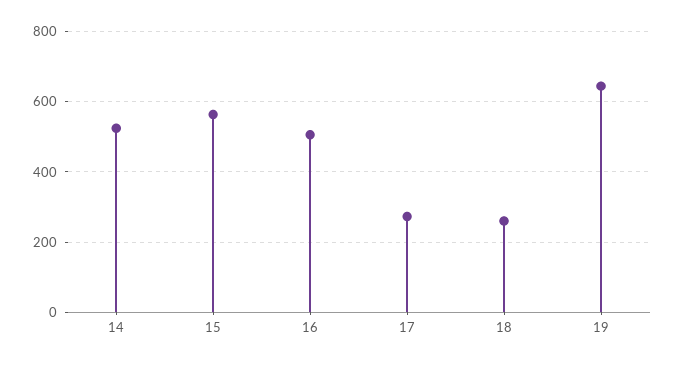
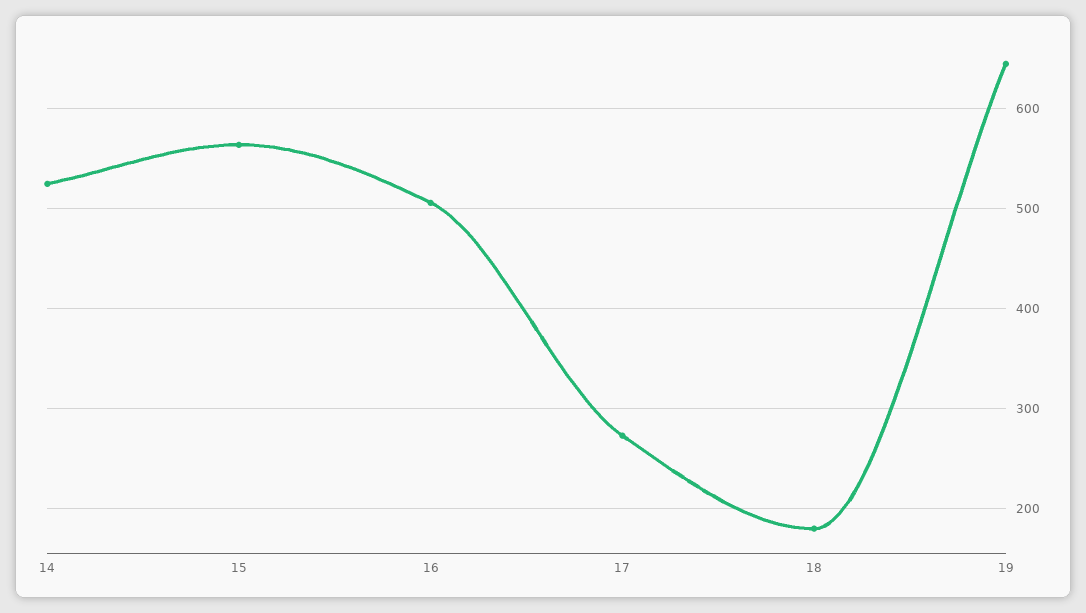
18: 260 -> 180

